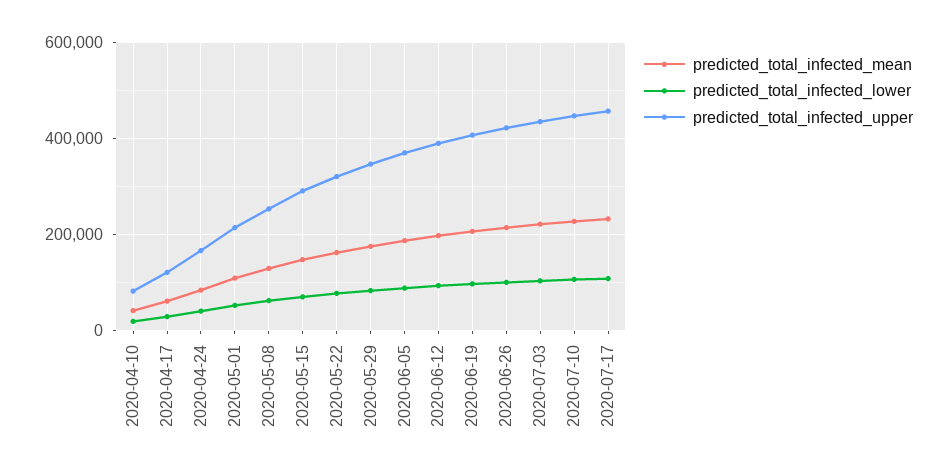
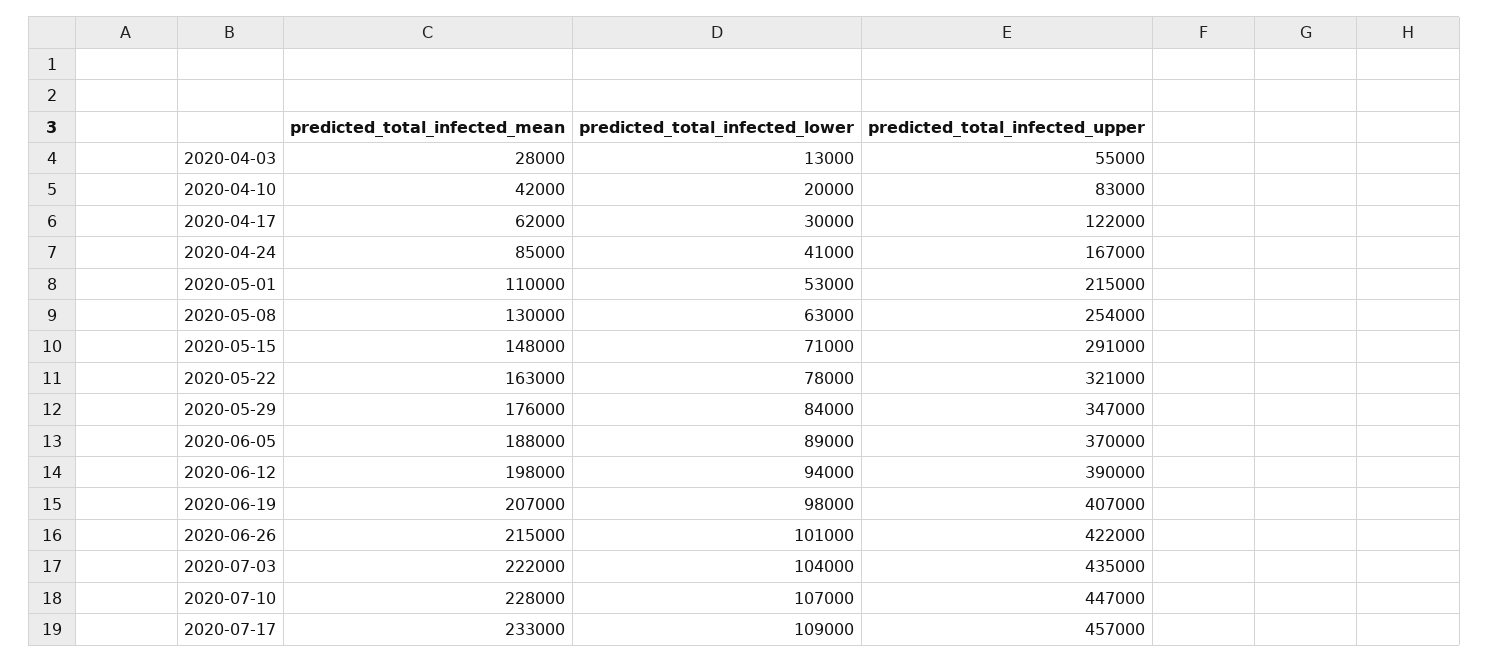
predicted_total_infected_mean, 2020-04-03: none -> 28000
predicted_total_infected_lower, 2020-04-03: none -> 13000
predicted_total_infected_upper, 2020-04-03: none -> 55000

